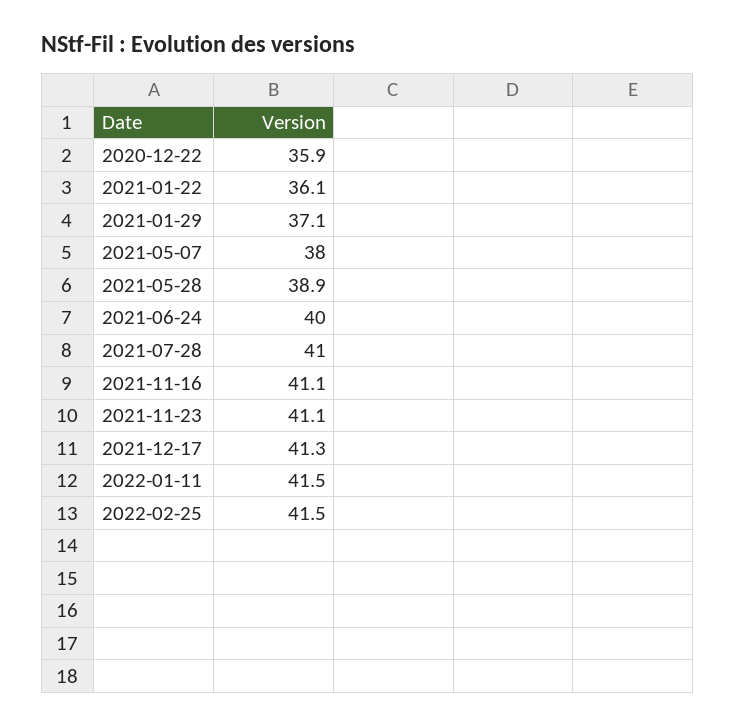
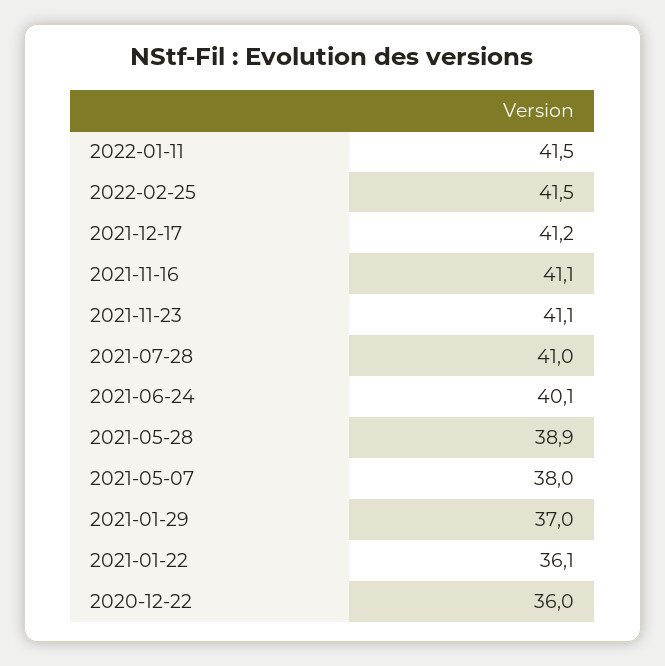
2020-12-22: 35.9 -> 36
2021-01-29: 37.1 -> 37
2021-06-24: 40 -> 40.1
2021-12-17: 41.3 -> 41.2

